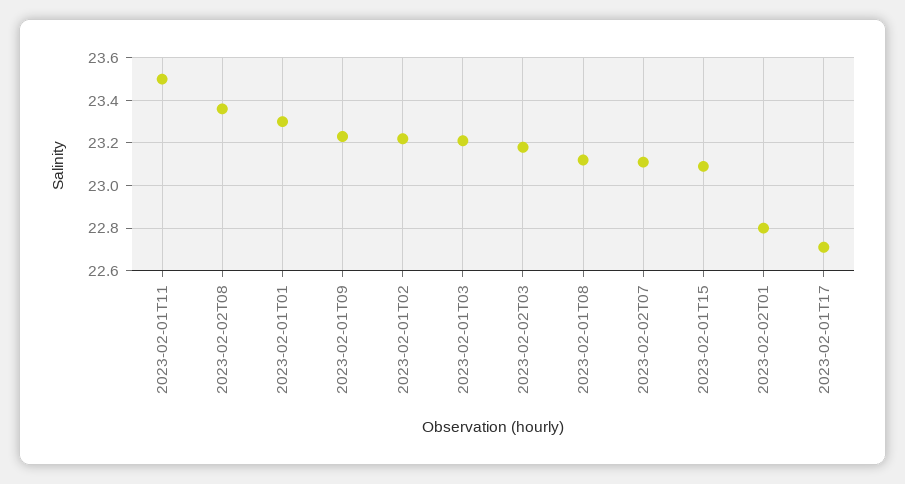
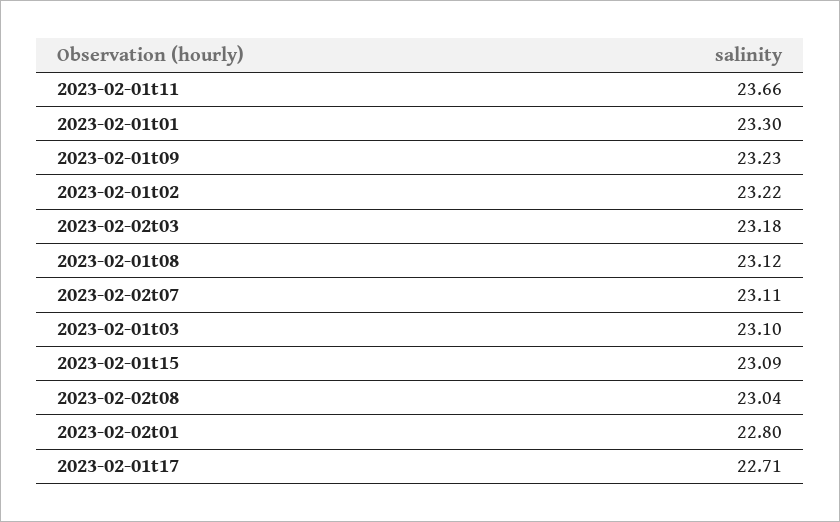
2023-02-01T11: 23.5 -> 23.66
2023-02-02T08: 23.35 -> 23.04
2023-02-01T03: 23.2 -> 23.1

